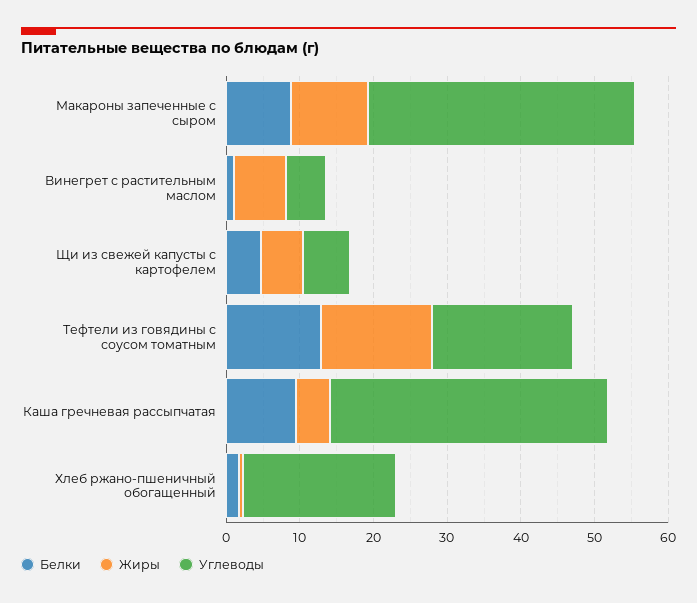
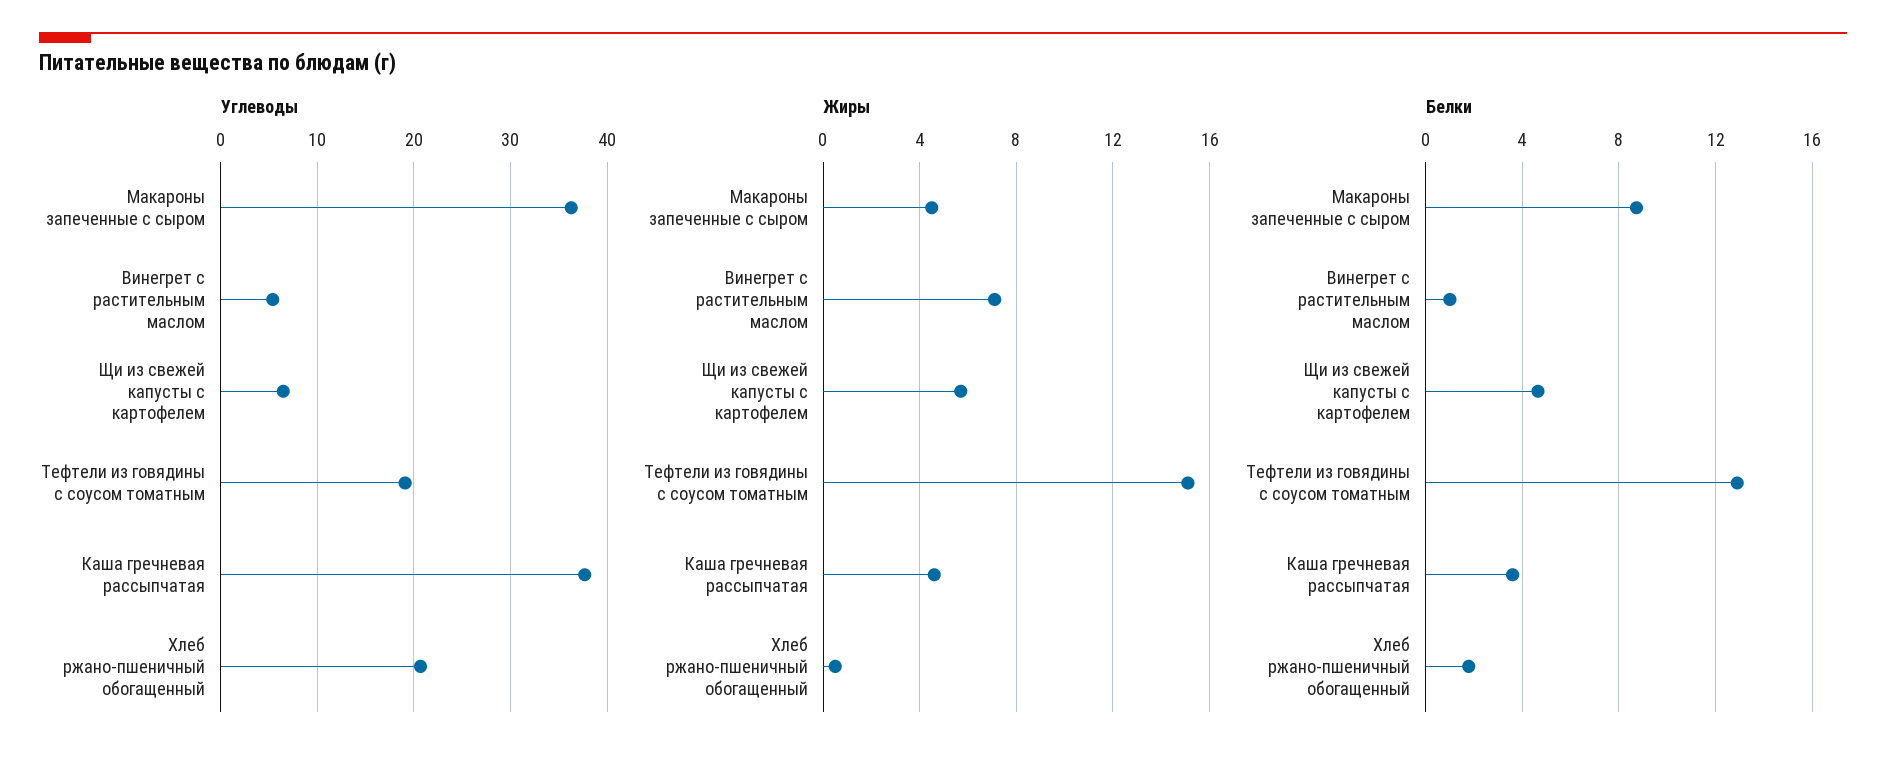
Жиры, Макароны запеченные с сыром: 10 -> 4.5
Белки, Каша гречневая рассыпчатая: 10 -> 3.5

